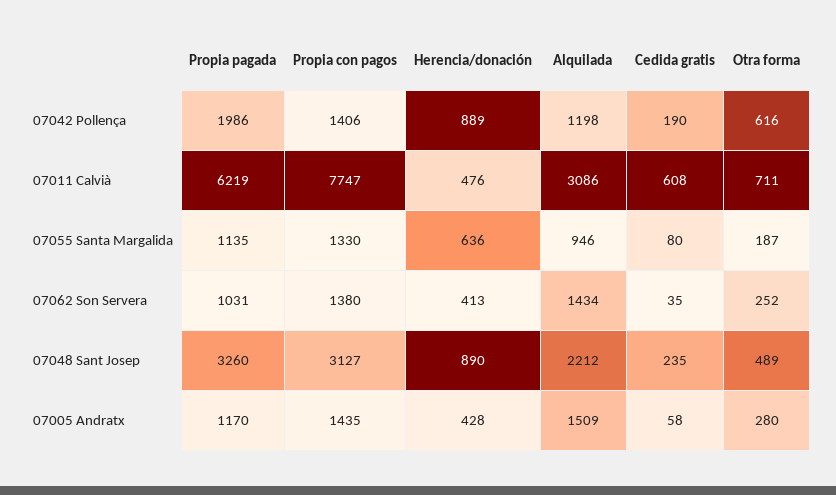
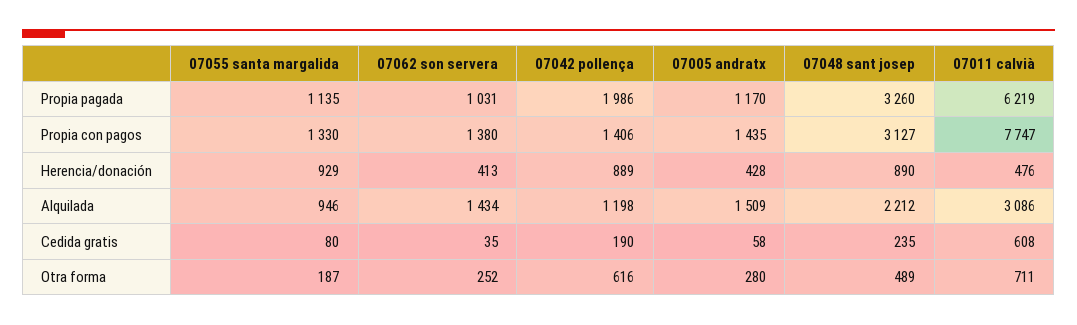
Herencia/donación, 07055 Santa Margalida: 636 -> 929

